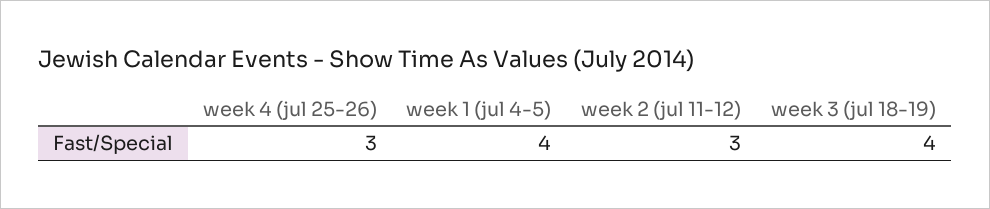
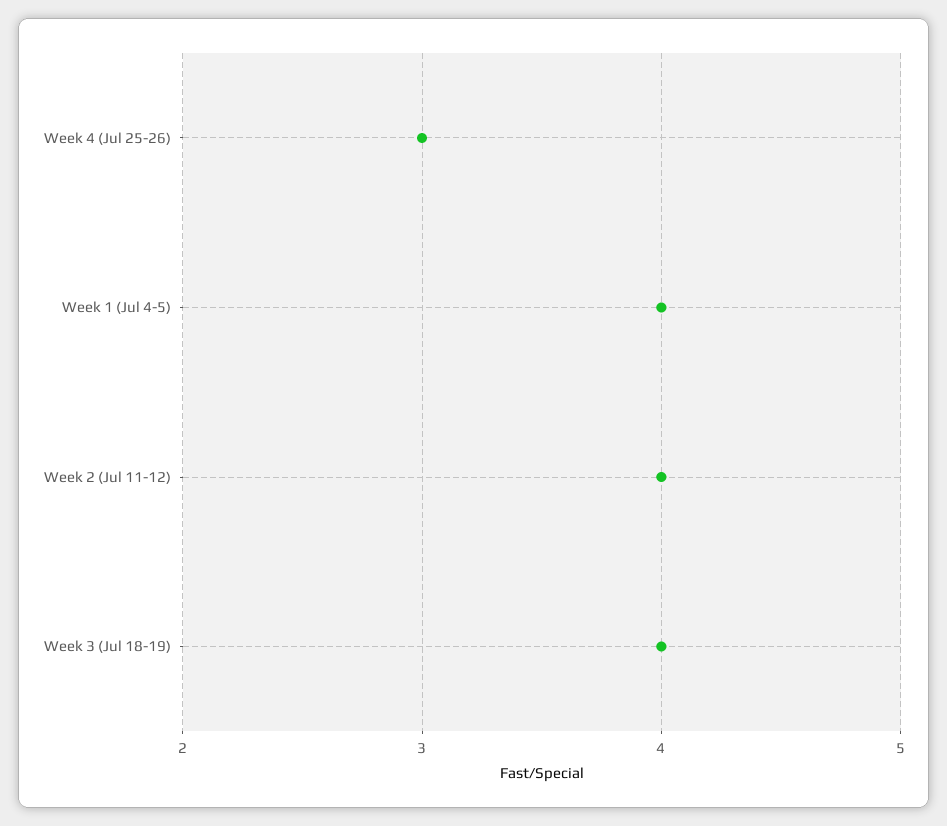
week 2 (jul 11-12): 3 -> 4

